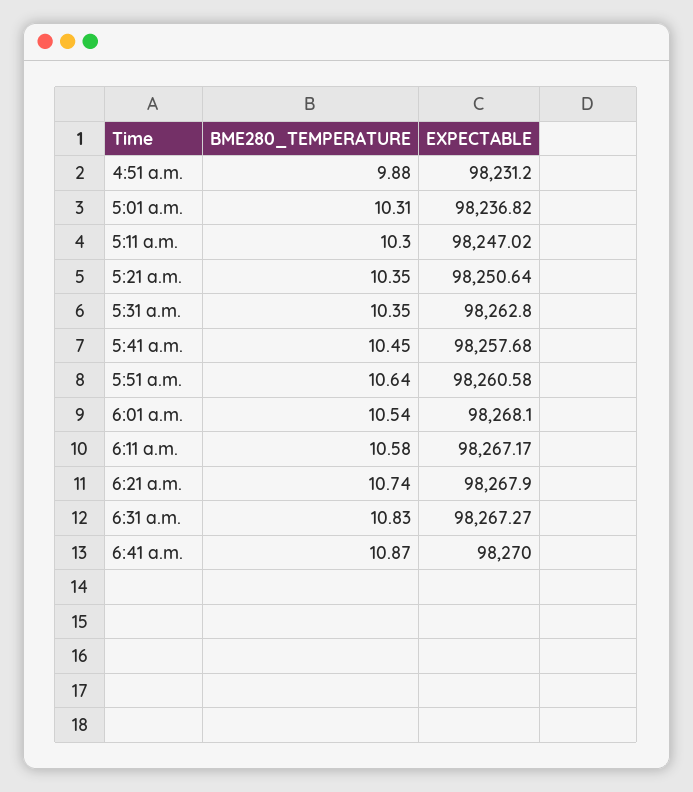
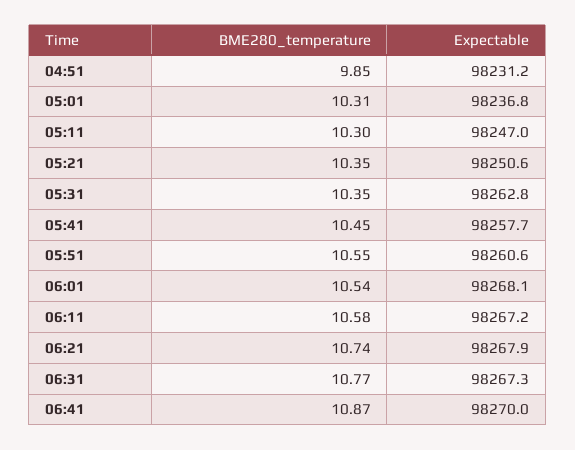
BME280_TEMPERATURE, 4:51 a.m.: 9.88 -> 9.85
BME280_TEMPERATURE, 5:51 a.m.: 10.64 -> 10.55
BME280_TEMPERATURE, 6:31 a.m.: 10.83 -> 10.77

